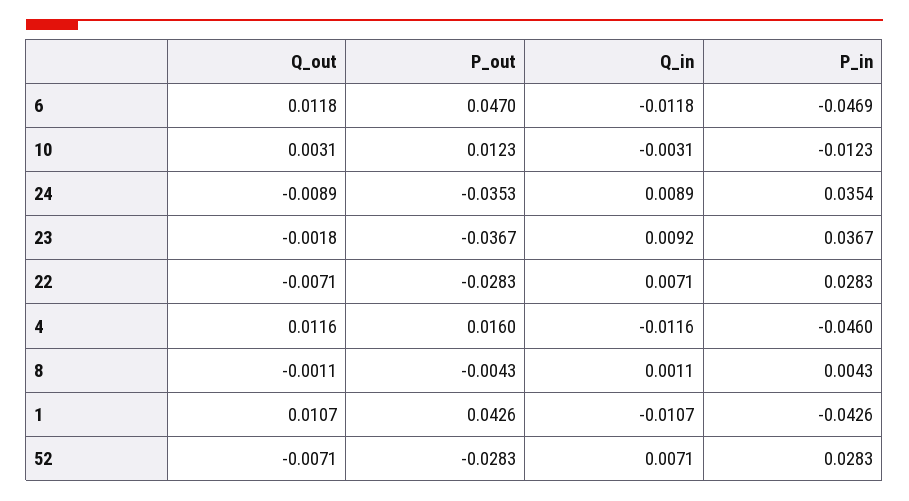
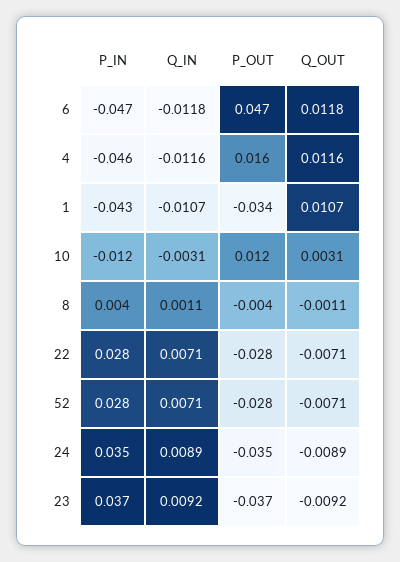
Q_out, 23: -0.0018 -> -0.0092
P_out, 1: 0.0426 -> -0.034

